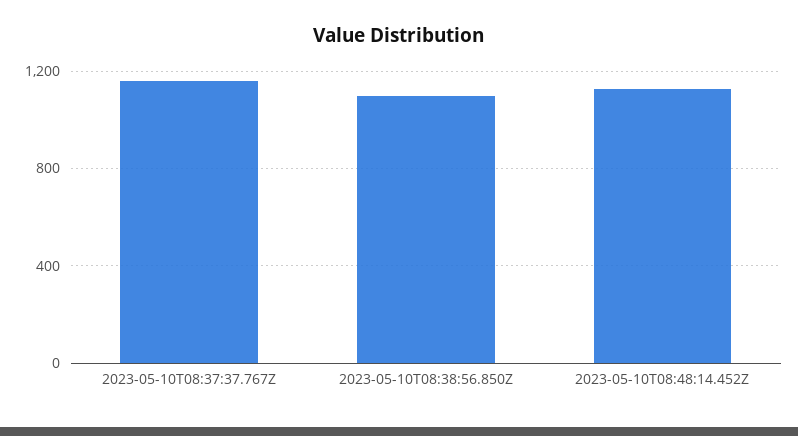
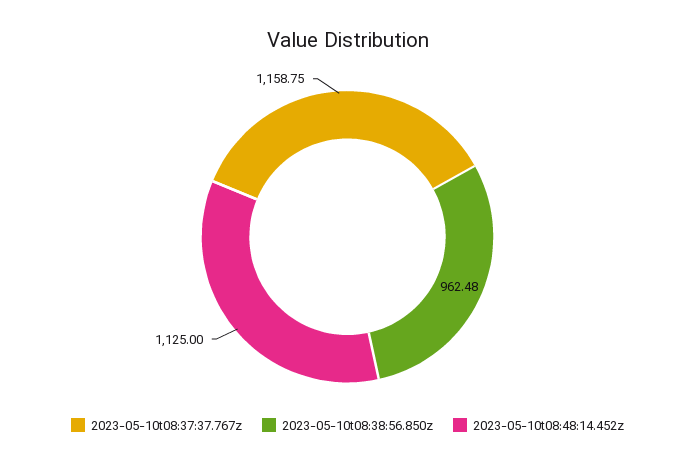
2023-05-10T08:38:56.850Z: 1100 -> 962.48

